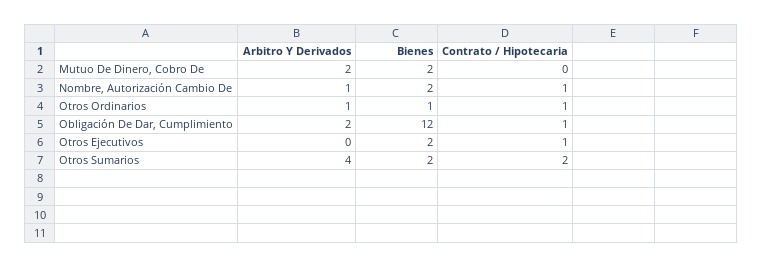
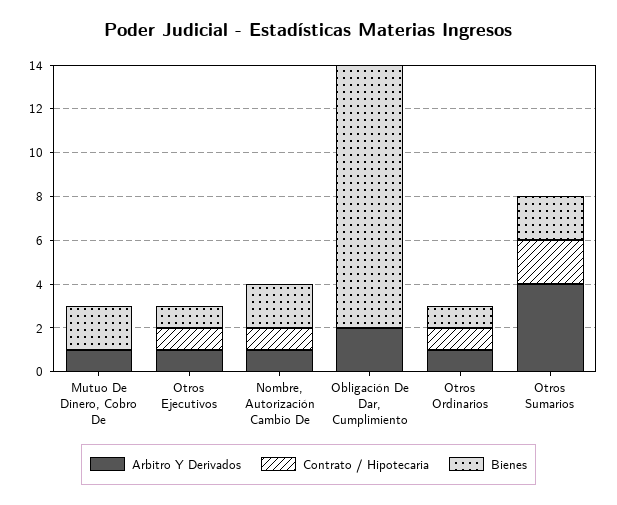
Arbitro Y Derivados, Mutuo De Dinero, Cobro De: 2 -> 1
Contrato / Hipotecaria, Obligación De Dar, Cumplimiento: 1 -> 0
Arbitro Y Derivados, Otros Ejecutivos: 0 -> 1
Bienes, Otros Ejecutivos: 2 -> 1

